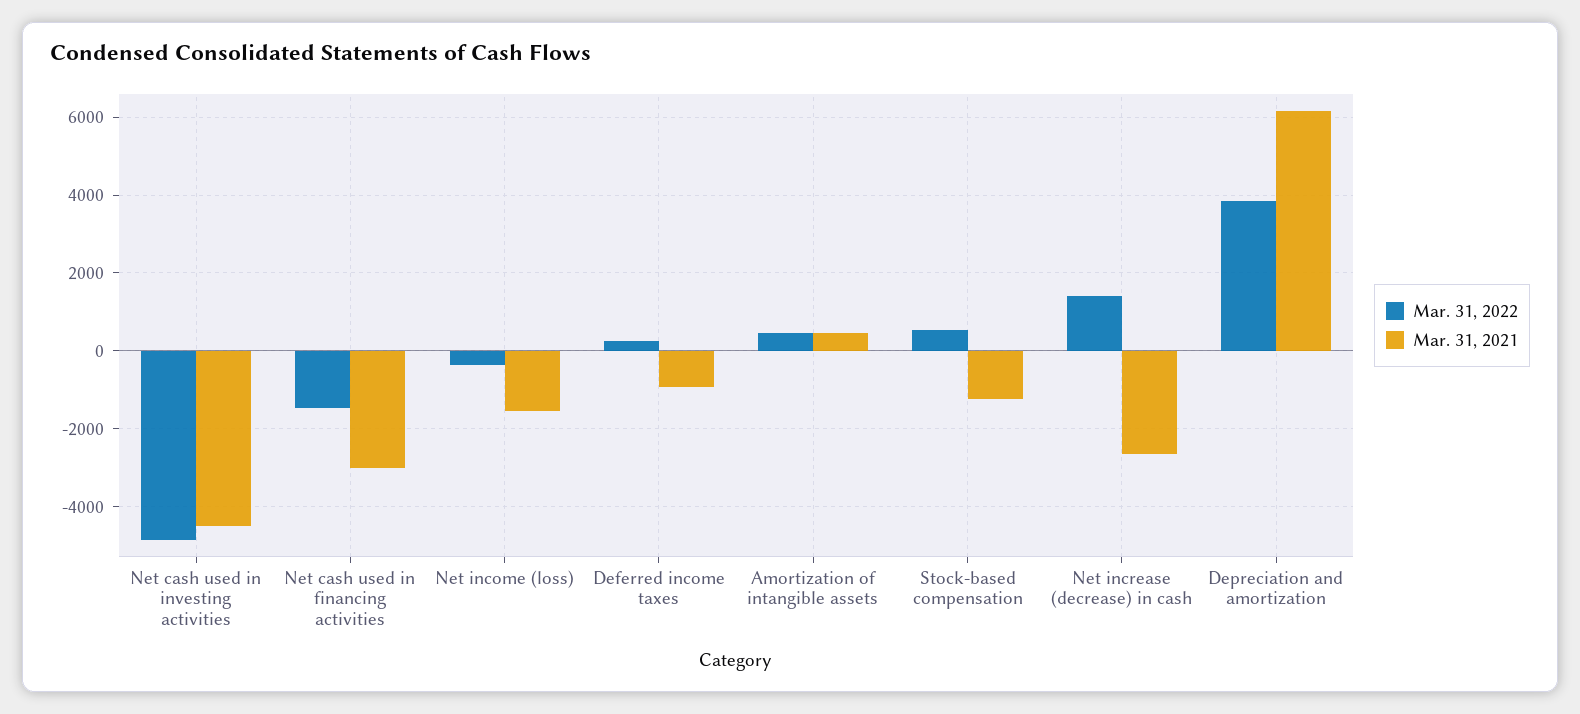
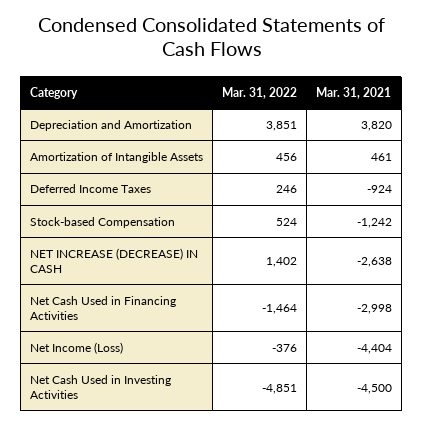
Mar. 31, 2021, Net income (loss): -1600 -> -4404
Mar. 31, 2021, Depreciation and amortization: 6200 -> 3820

